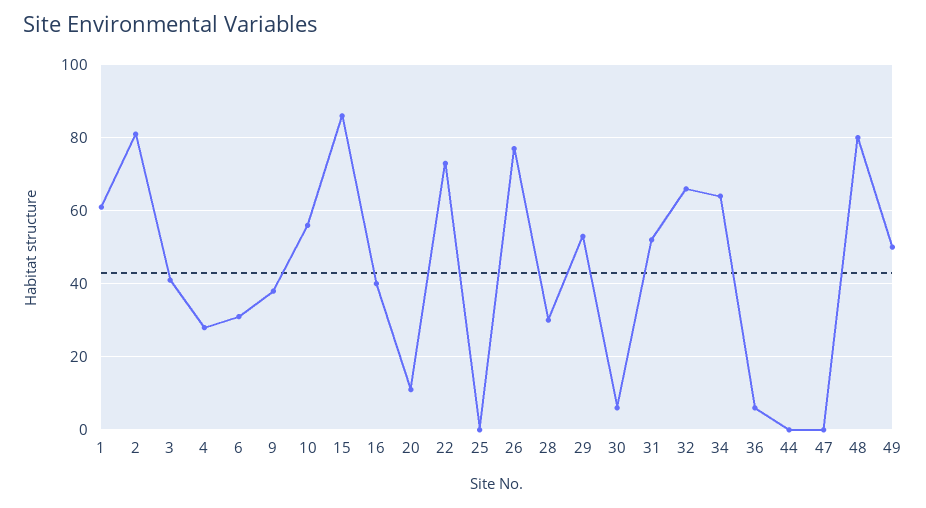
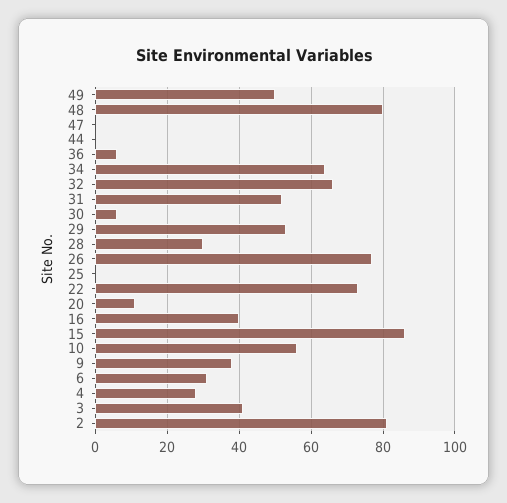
1: 60 -> none

